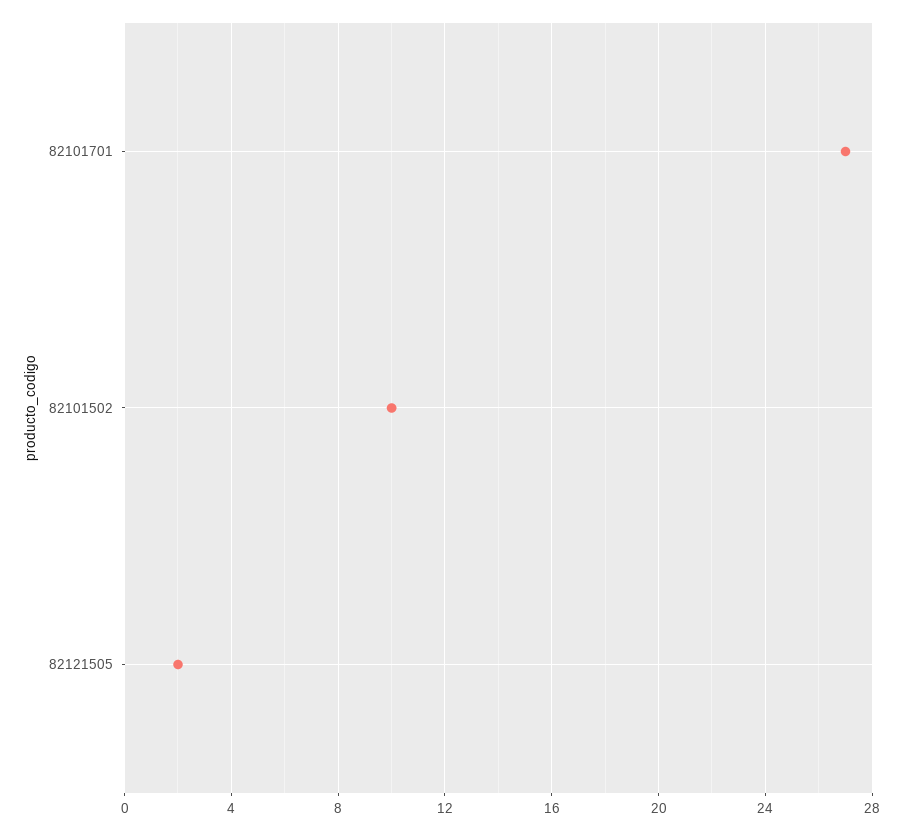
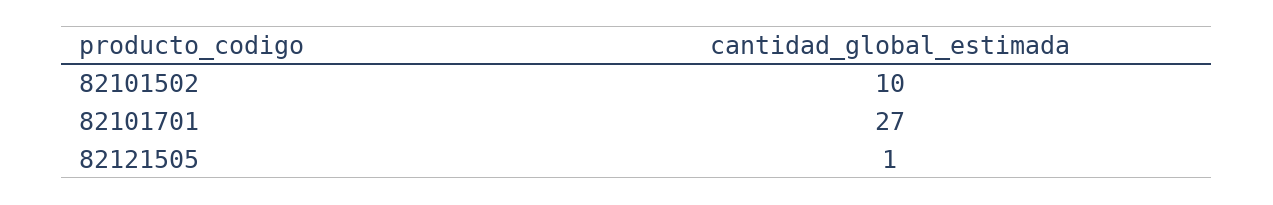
82121505: 2 -> 1

